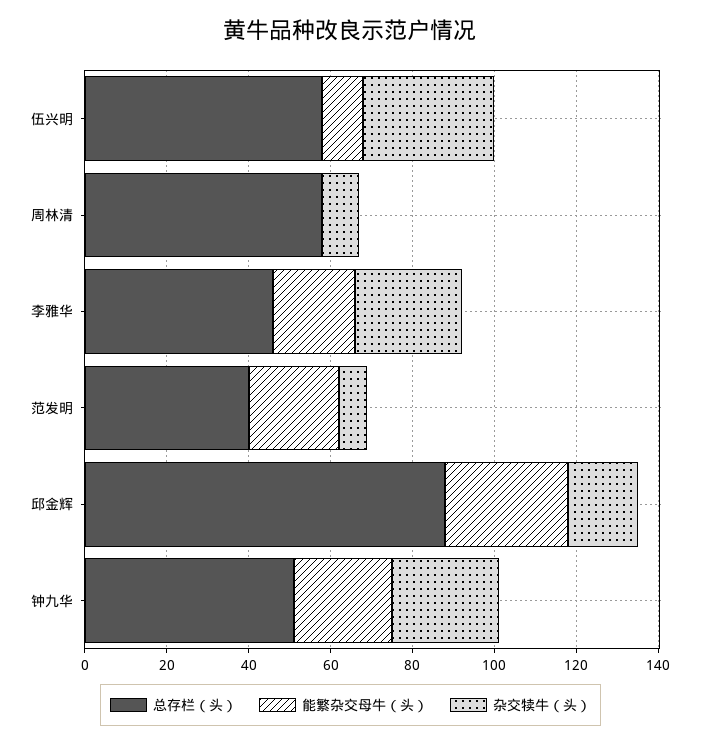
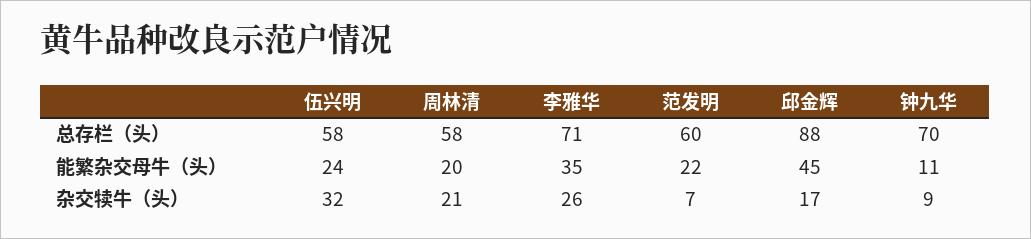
能繁杂交母牛（头）, 伍兴明: 10 -> 24
能繁杂交母牛（头）, 周林清: 0 -> 20
杂交犊牛（头）, 周林清: 10 -> 21
总存栏（头）, 李雅华: 45 -> 71
能繁杂交母牛（头）, 李雅华: 20 -> 35
总存栏（头）, 范发明: 40 -> 60
能繁杂交母牛（头）, 邱金辉: 30 -> 45
总存栏（头）, 钟九华: 50 -> 70
能繁杂交母牛（头）, 钟九华: 25 -> 11
杂交犊牛（头）, 钟九华: 25 -> 9

